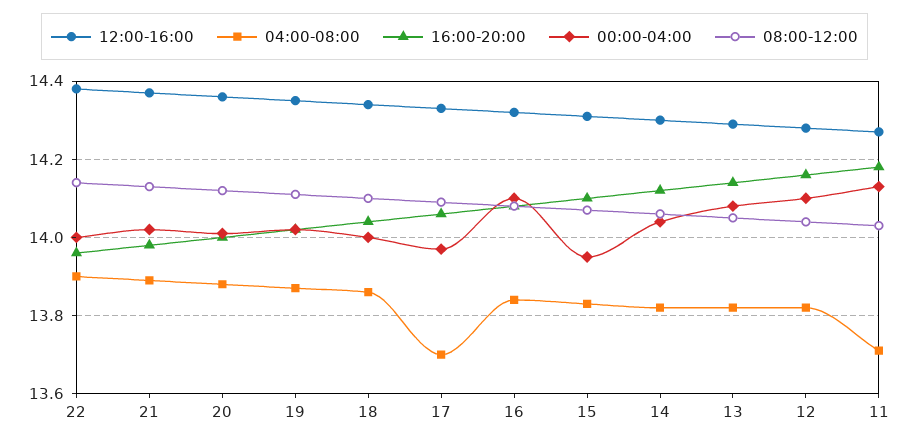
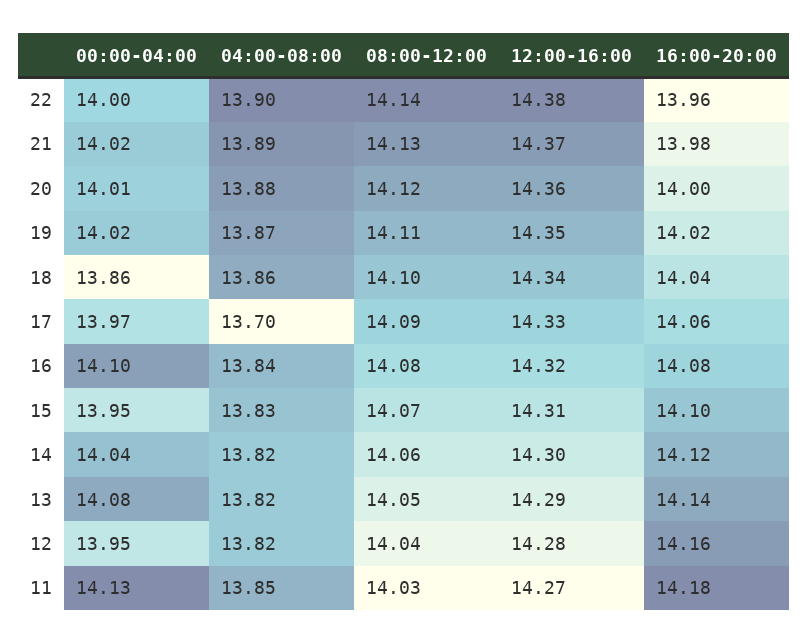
00:00-04:00, 18: 14 -> 13.86
00:00-04:00, 12: 14.1 -> 13.95
04:00-08:00, 11: 13.7 -> 13.85

